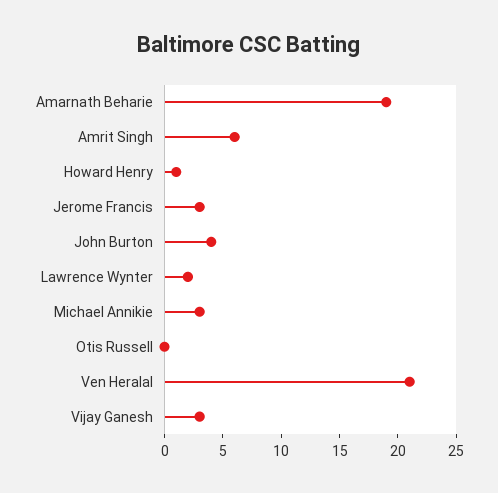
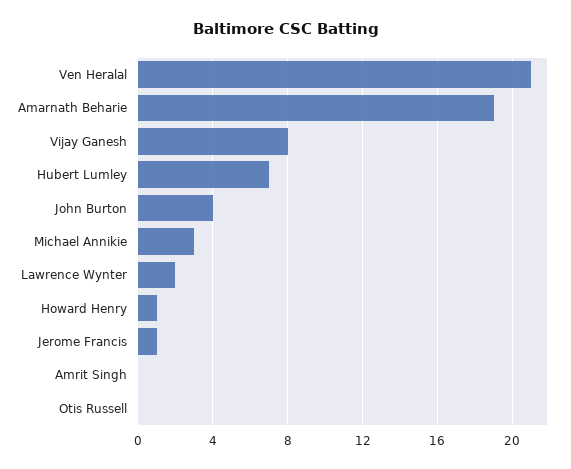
Amrit Singh: 6 -> 0
Jerome Francis: 3 -> 1
Vijay Ganesh: 3 -> 8
Hubert Lumley: none -> 7

